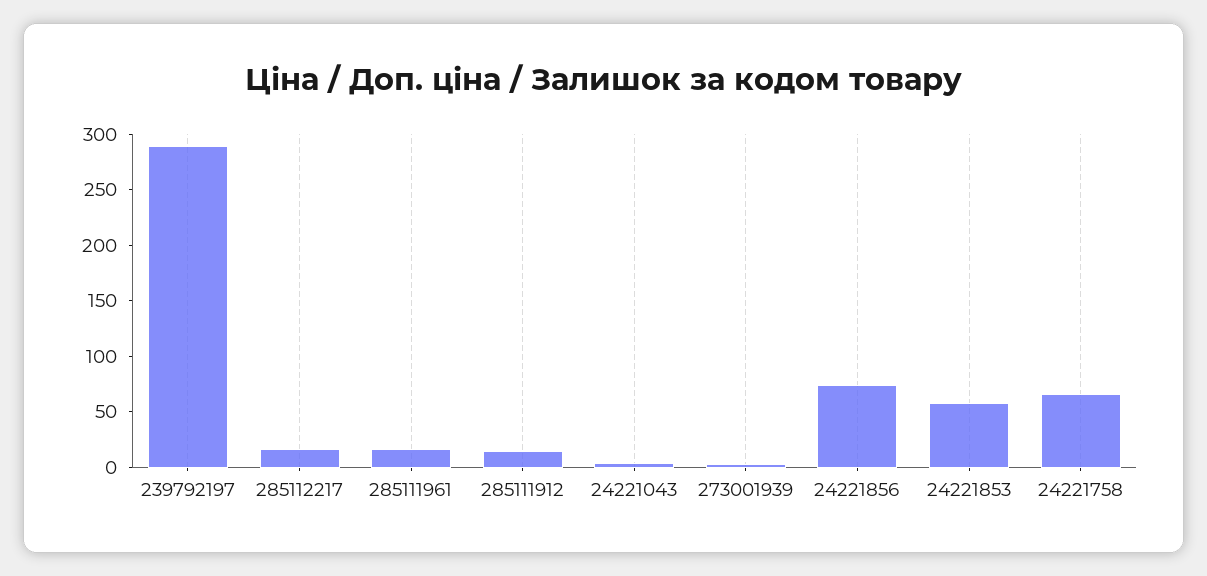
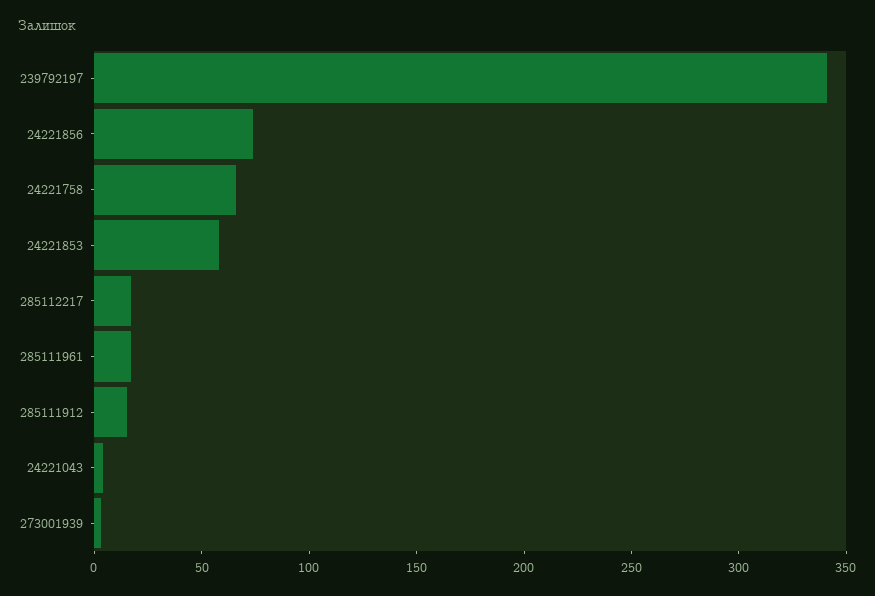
239792197: 290 -> 340

